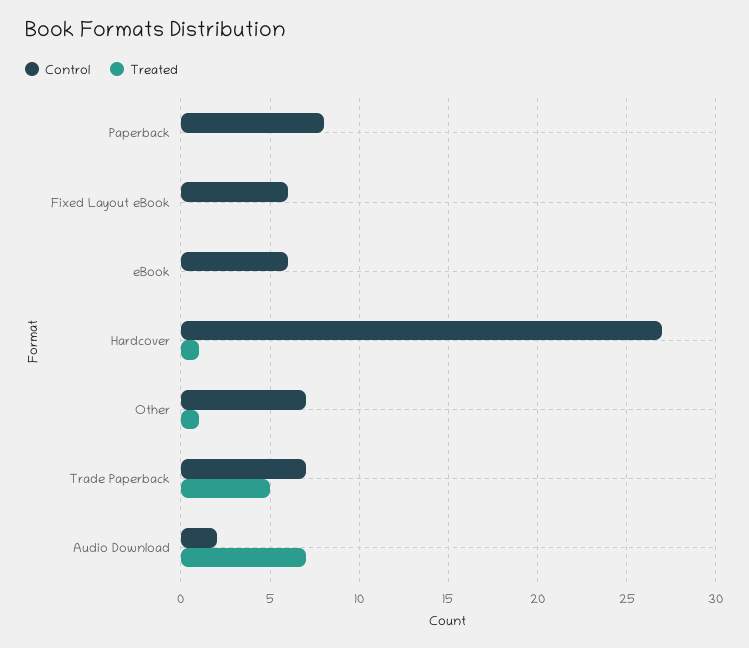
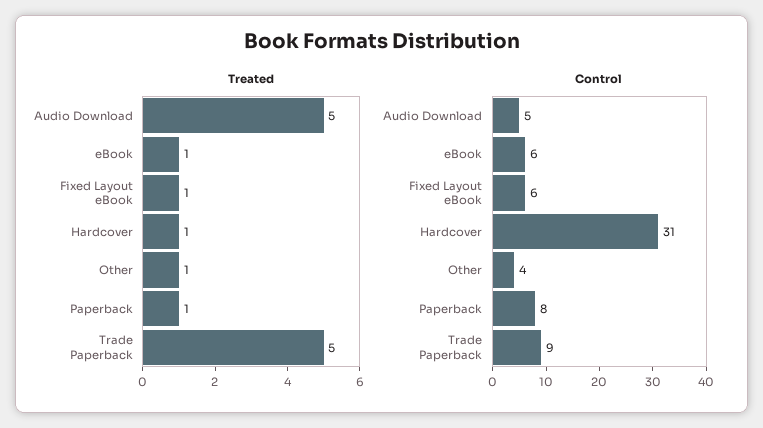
Treated, Paperback: 0 -> 1
Treated, Fixed Layout eBook: 0 -> 1
Treated, eBook: 0 -> 1
Control, Hardcover: 27 -> 31
Control, Other: 7 -> 4
Control, Trade Paperback: 7 -> 9
Control, Audio Download: 2 -> 5
Treated, Audio Download: 7 -> 5

